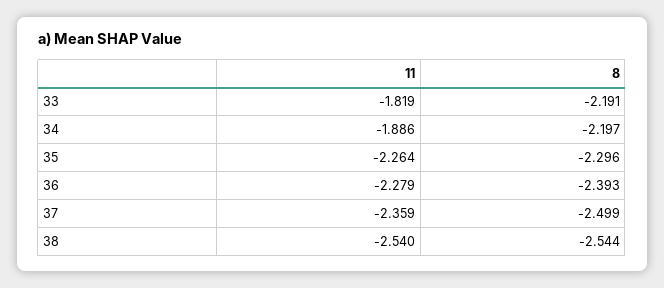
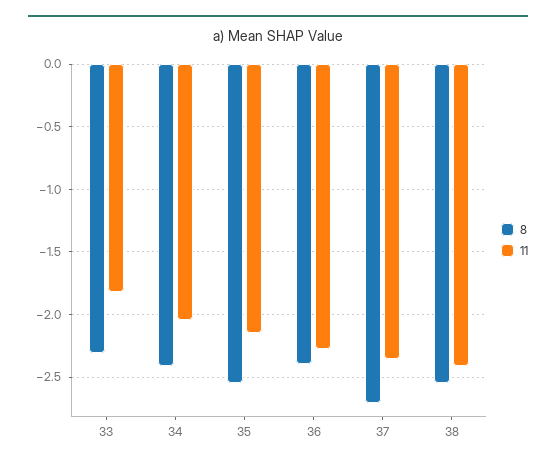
8, 33: -2.191 -> -2.3
11, 34: -1.886 -> -2.05
8, 34: -2.197 -> -2.4
11, 35: -2.264 -> -2.15
8, 35: -2.296 -> -2.55
8, 37: -2.499 -> -2.7
11, 38: -2.54 -> -2.4

